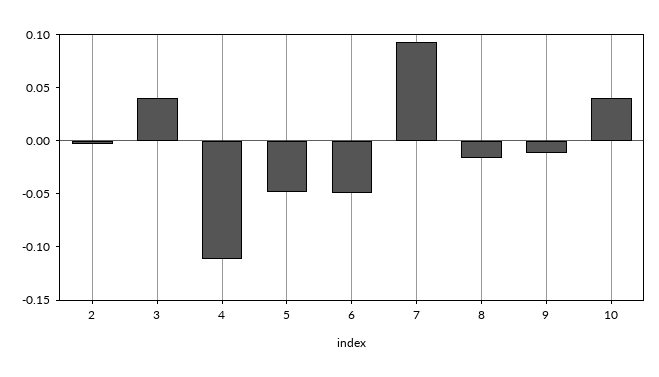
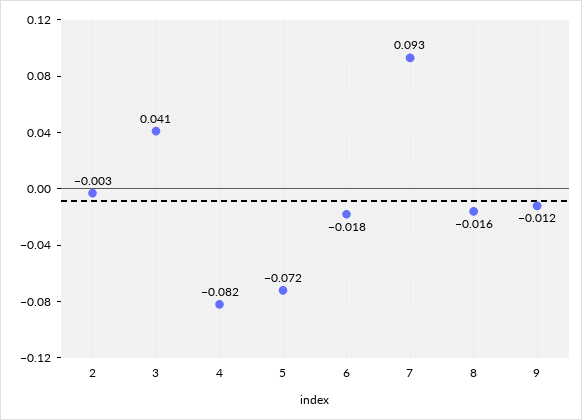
4: -0.11 -> -0.082
5: -0.05 -> -0.072
6: -0.05 -> -0.018
10: 0.04 -> none

